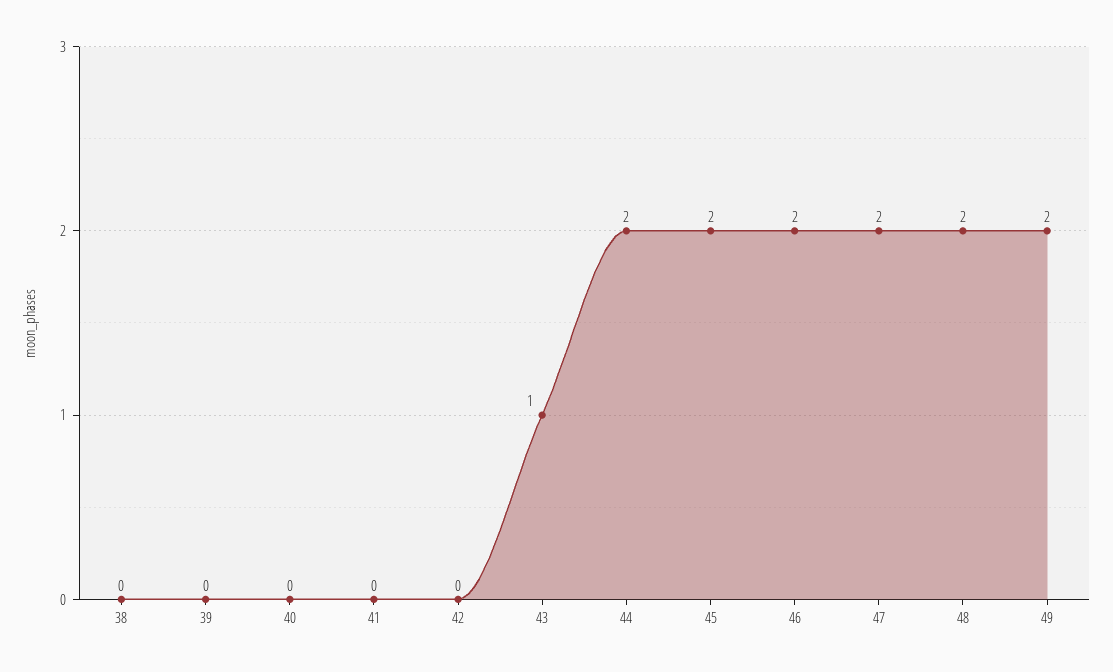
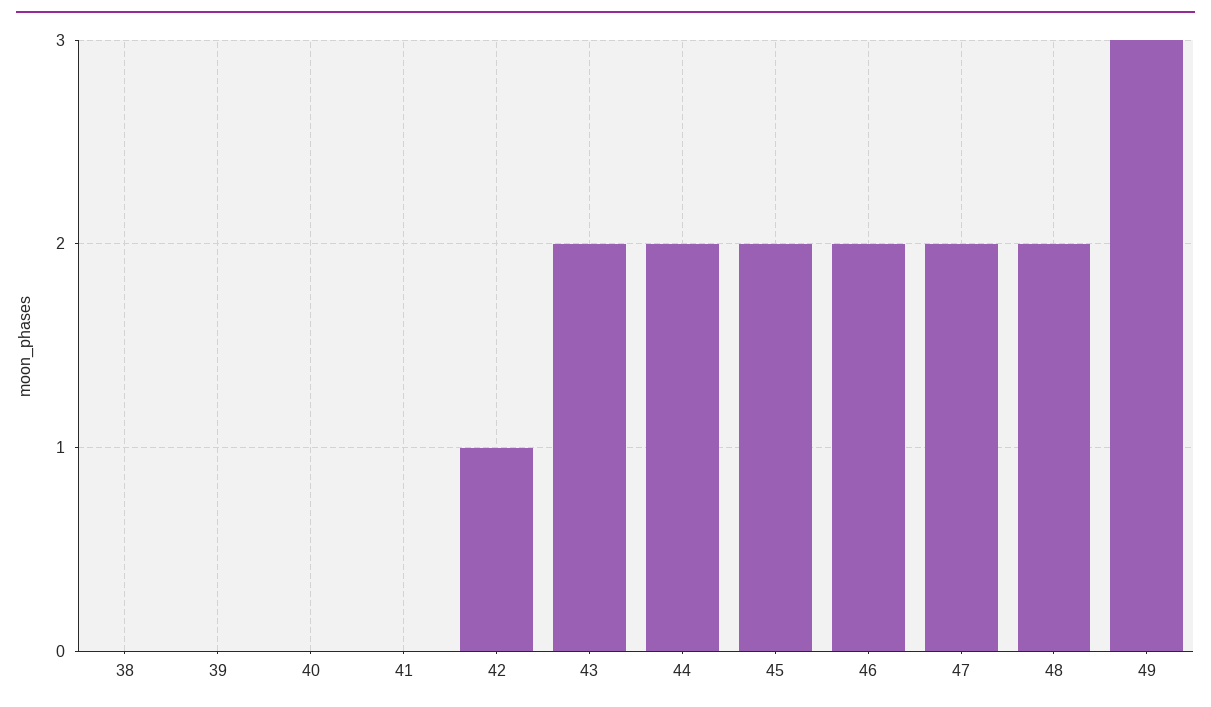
42: 0 -> 1
43: 1 -> 2
49: 2 -> 3

